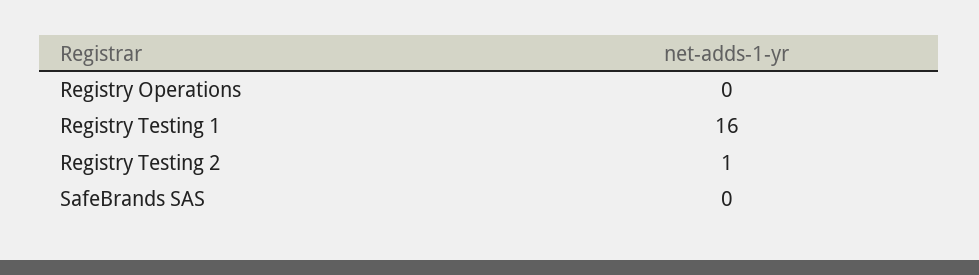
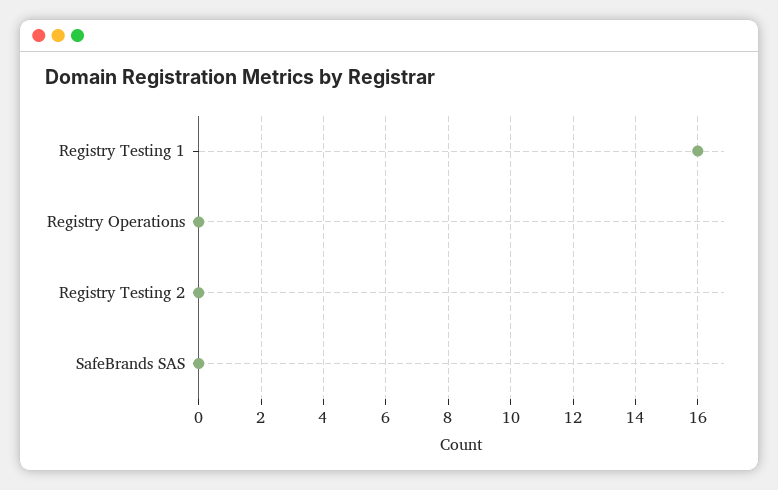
Registry Testing 2: 1 -> 0

